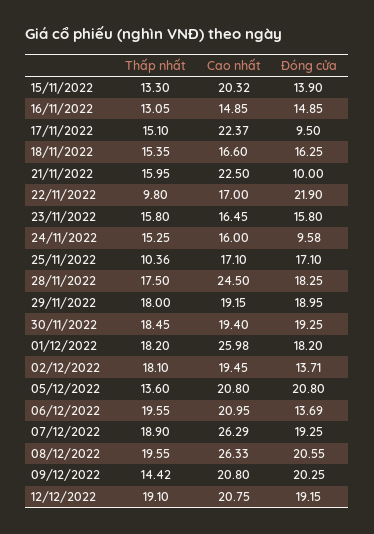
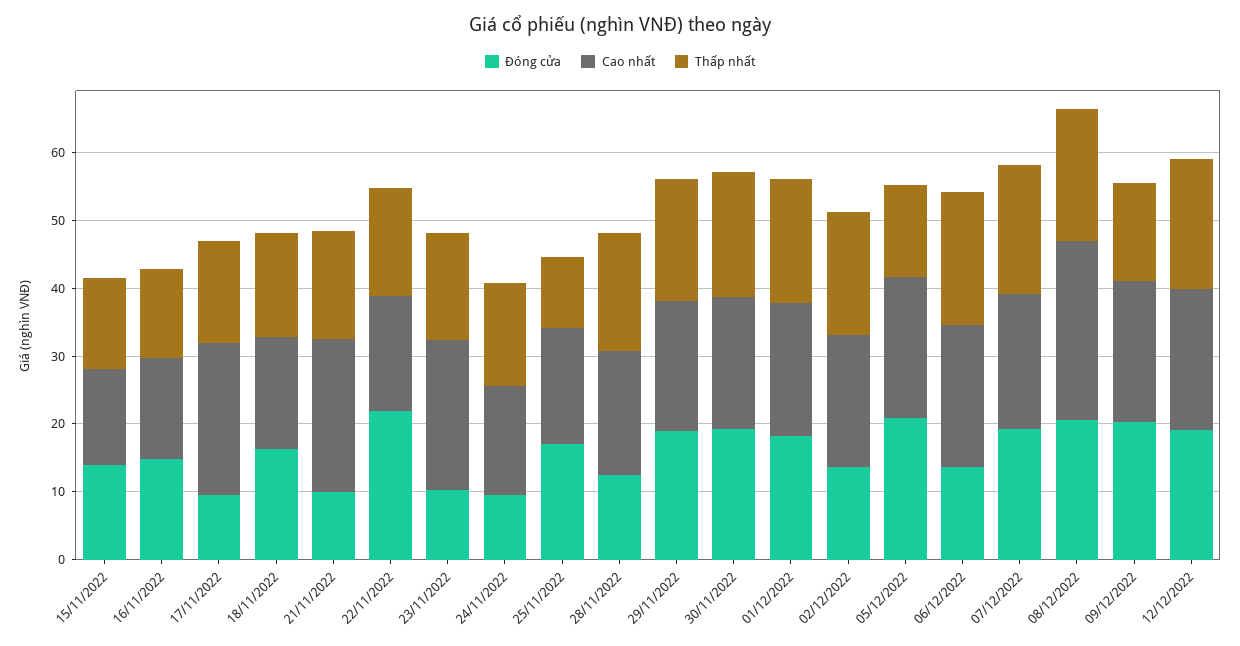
Cao nhất, 15/11/2022: 20.32 -> 14
Thấp nhất, 22/11/2022: 9.8 -> 16
Cao nhất, 23/11/2022: 16.45 -> 22
Đóng cửa, 23/11/2022: 15.8 -> 10
Cao nhất, 28/11/2022: 24.5 -> 18
Đóng cửa, 28/11/2022: 18.25 -> 12
Cao nhất, 01/12/2022: 25.98 -> 20
Cao nhất, 07/12/2022: 26.29 -> 20

